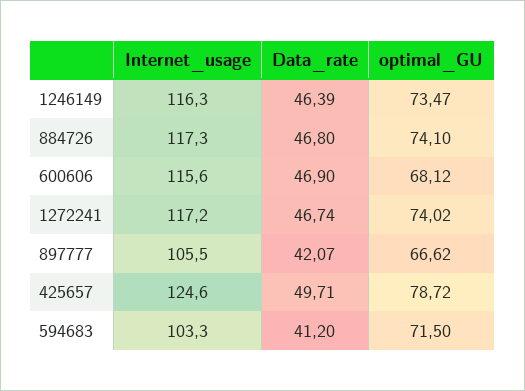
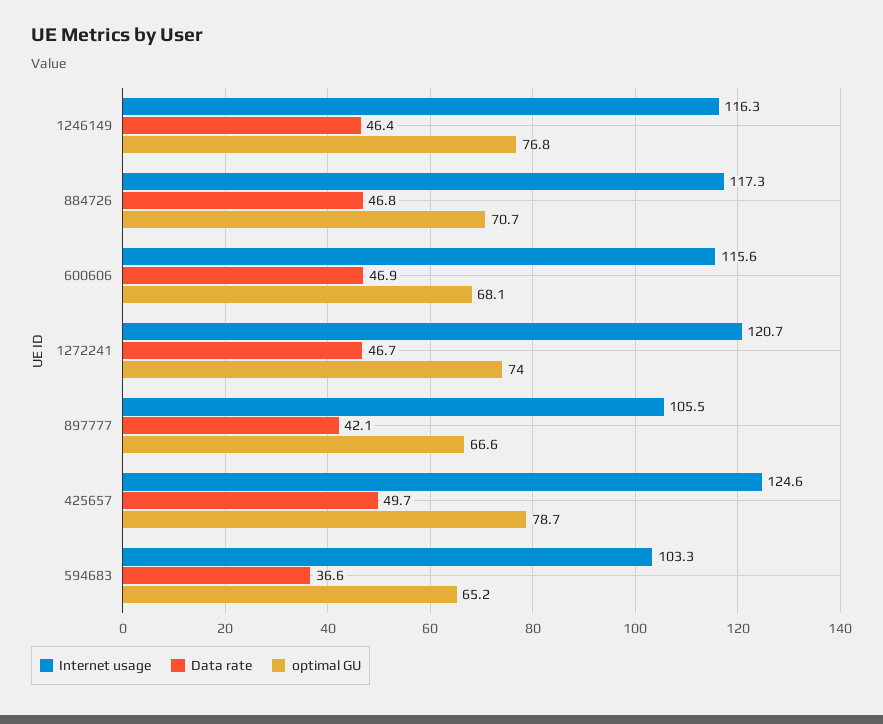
optimal_GU, 1246149: 73.47 -> 76.8
optimal_GU, 884726: 74.1 -> 70.7
Internet_usage, 1272241: 117.2 -> 120.7
Data_rate, 594683: 41.2 -> 36.6
optimal_GU, 594683: 71.5 -> 65.2

